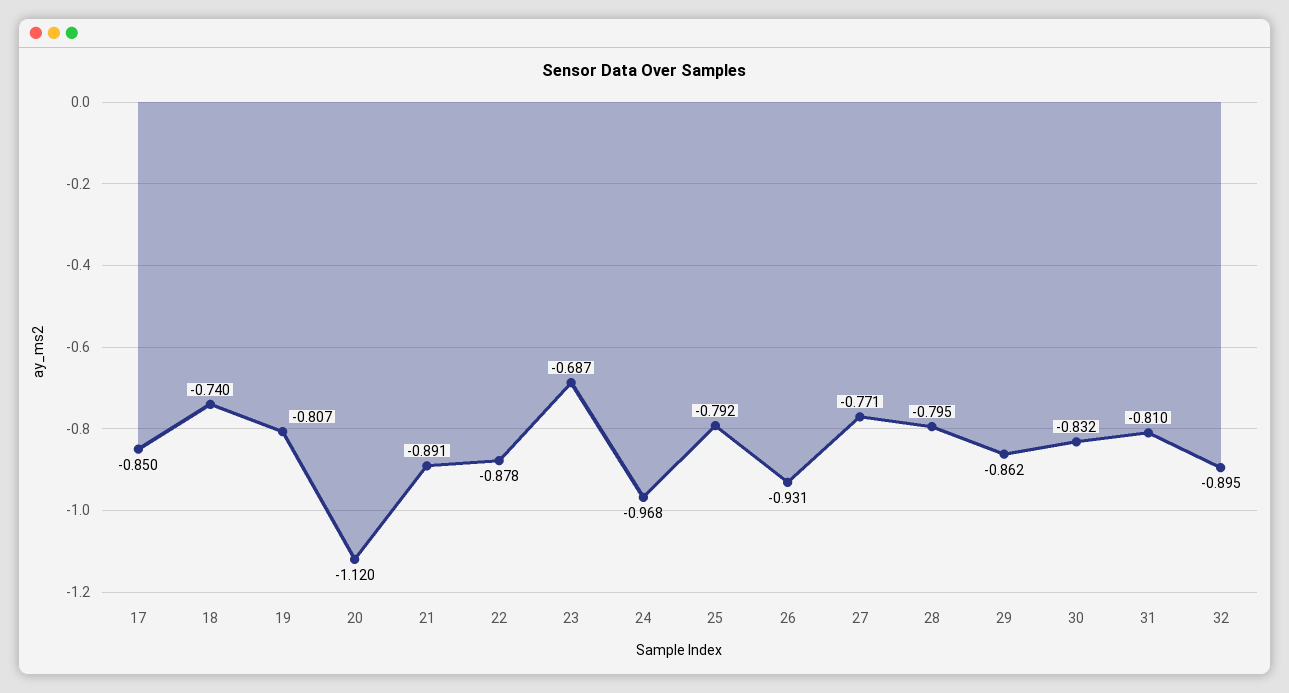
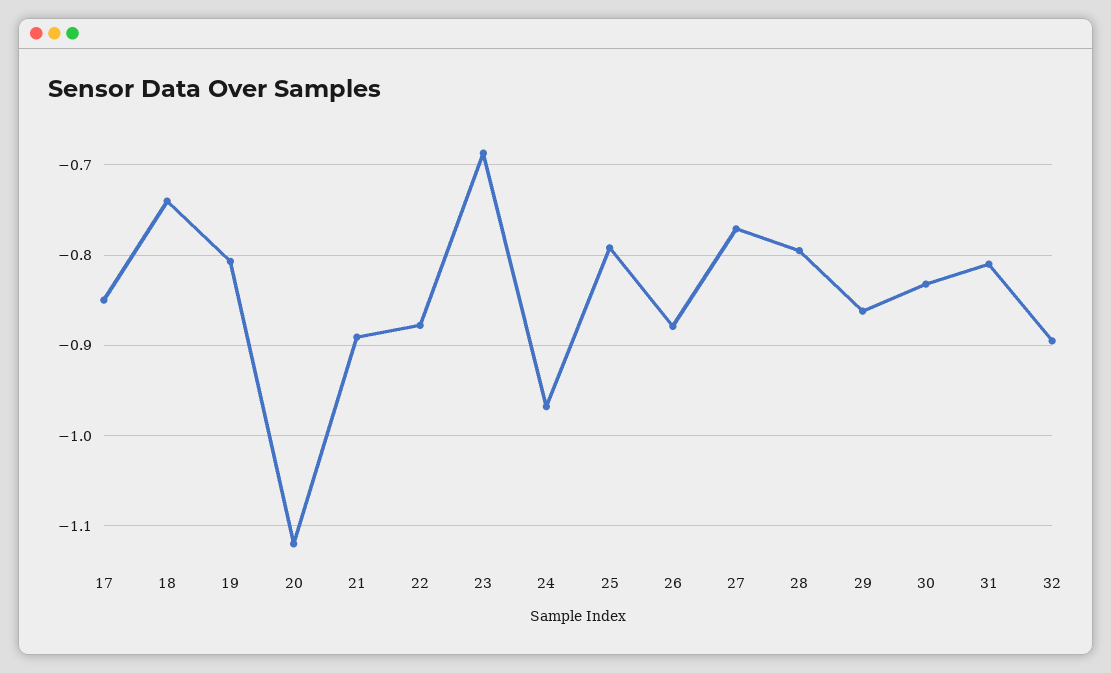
26: -0.931 -> -0.88

